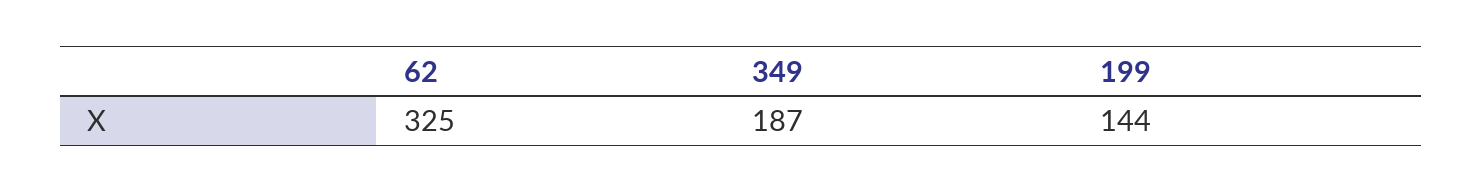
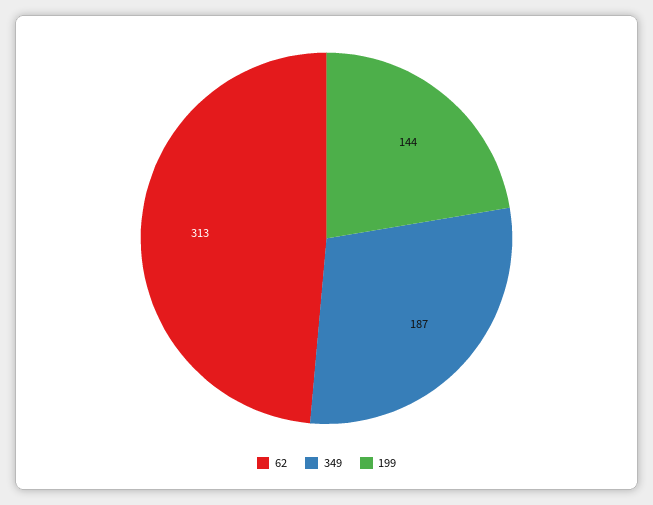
62: 325 -> 313

